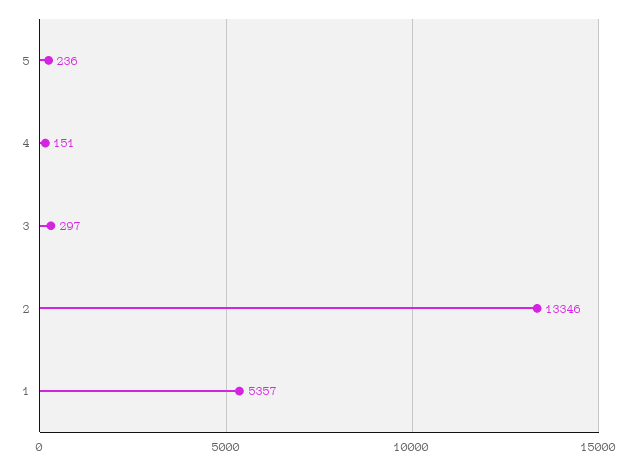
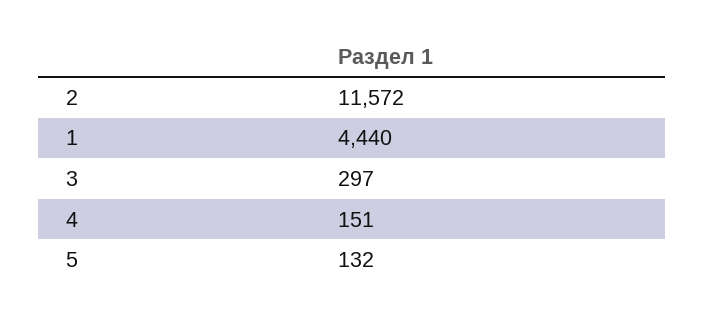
5: 236 -> 132
2: 13346 -> 11572
1: 5357 -> 4440

